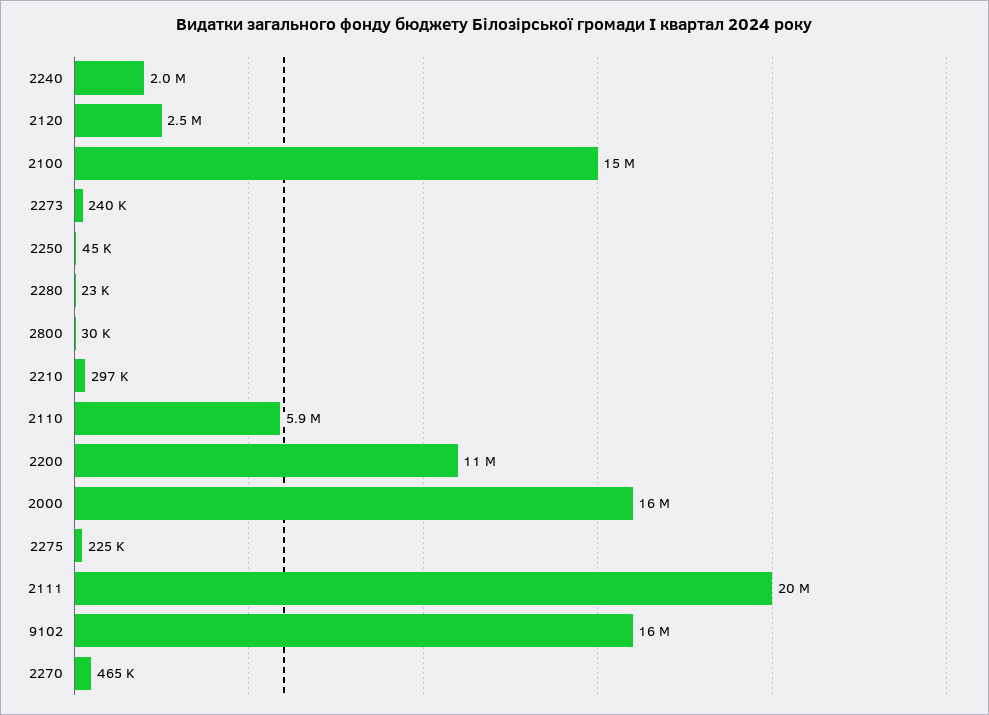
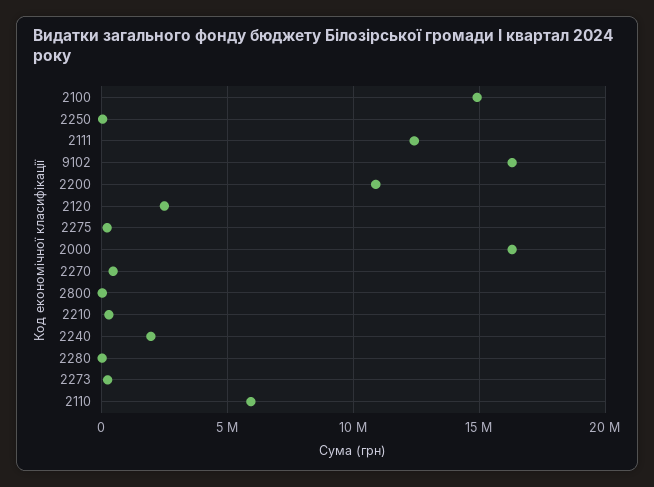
2111: 20000000 -> 12500000

